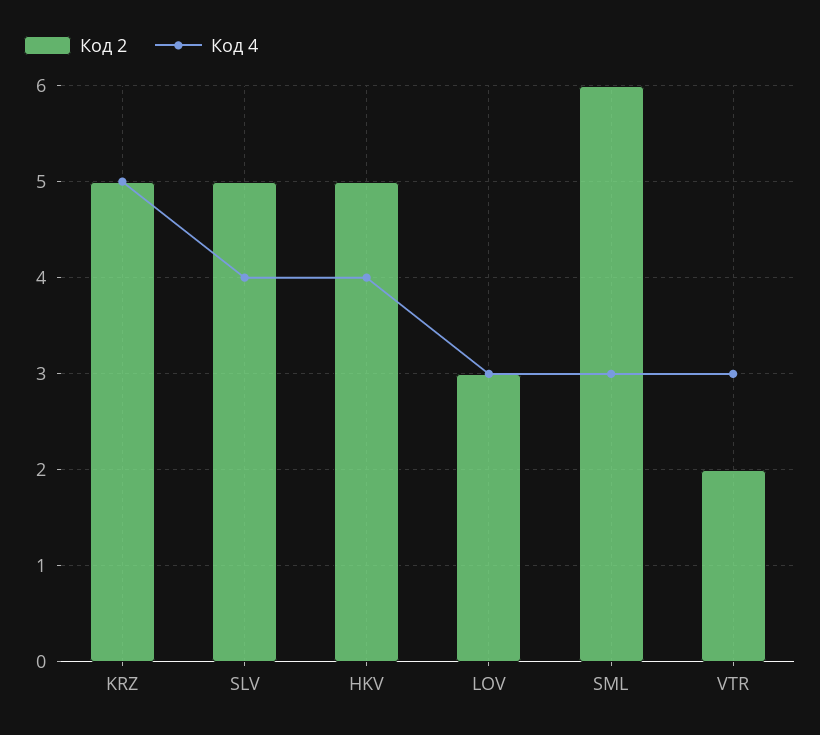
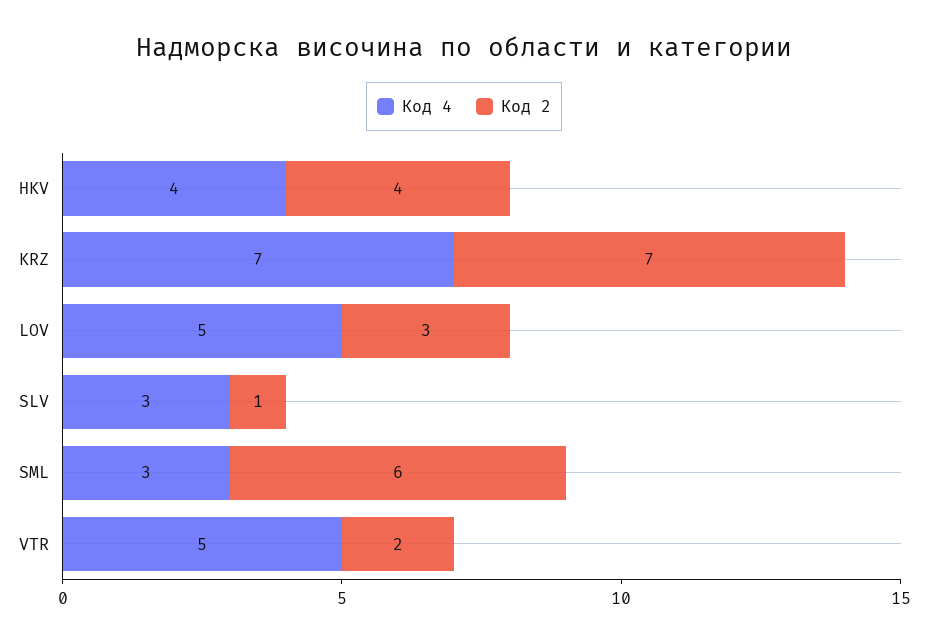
Код 2, KRZ: 5 -> 7
Код 4, KRZ: 5 -> 7
Код 2, SLV: 5 -> 1
Код 4, SLV: 4 -> 3
Код 2, HKV: 5 -> 4
Код 4, LOV: 3 -> 5
Код 4, VTR: 3 -> 5

